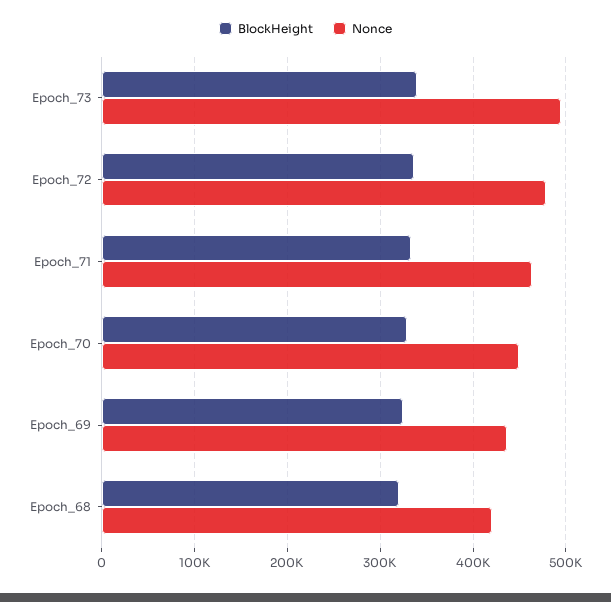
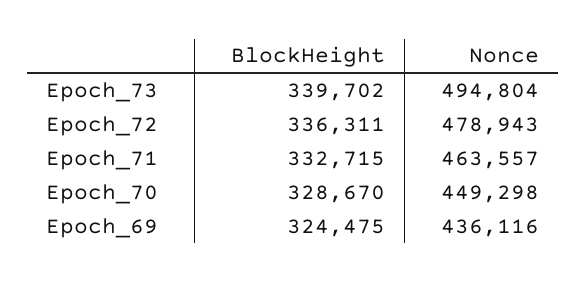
BlockHeight, Epoch_68: 320000 -> none
Nonce, Epoch_68: 420000 -> none

